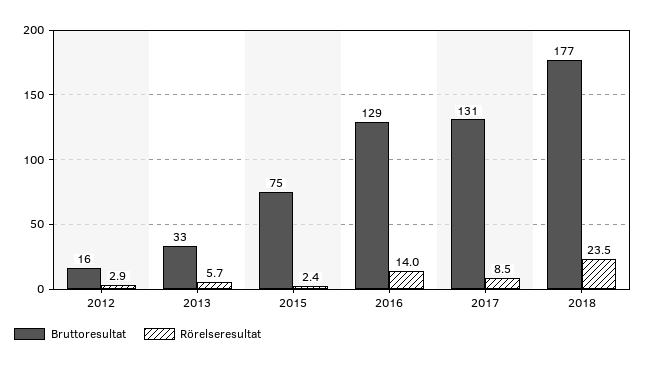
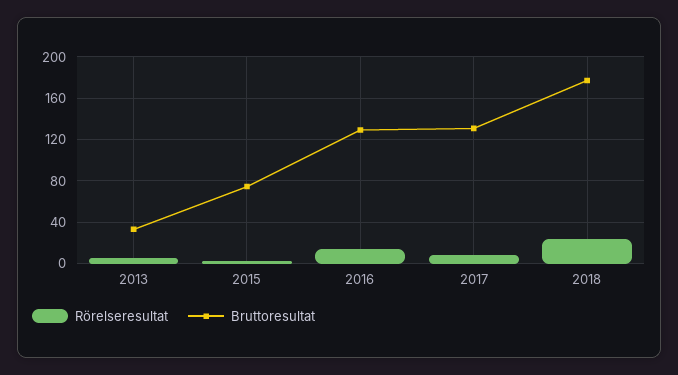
Bruttoresultat, 2012: 16 -> none
Rörelseresultat, 2012: 2.9 -> none

